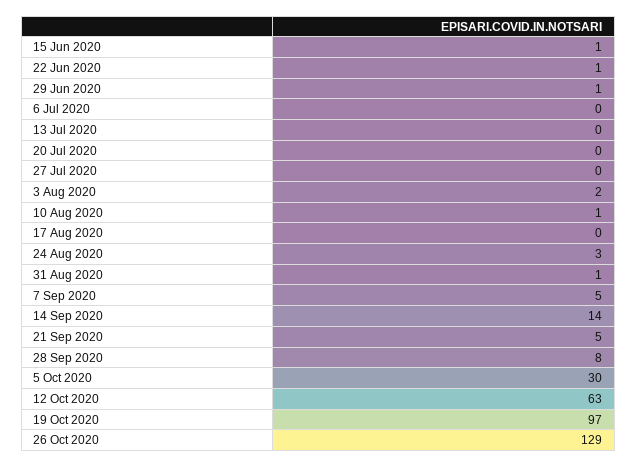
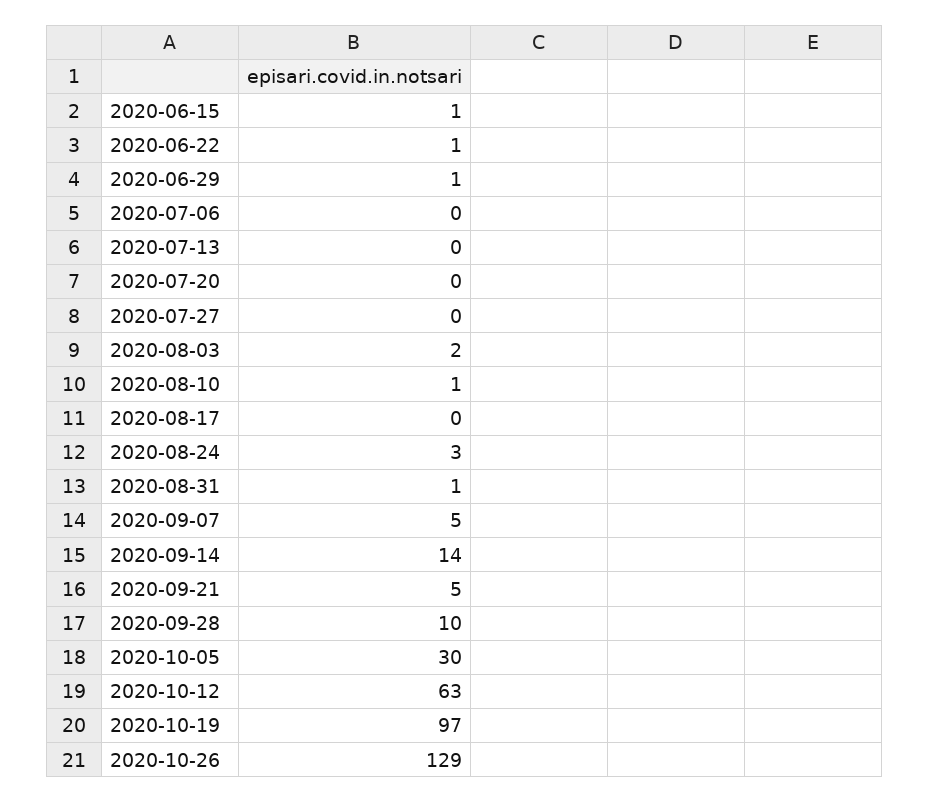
28 Sep 2020: 8 -> 10

